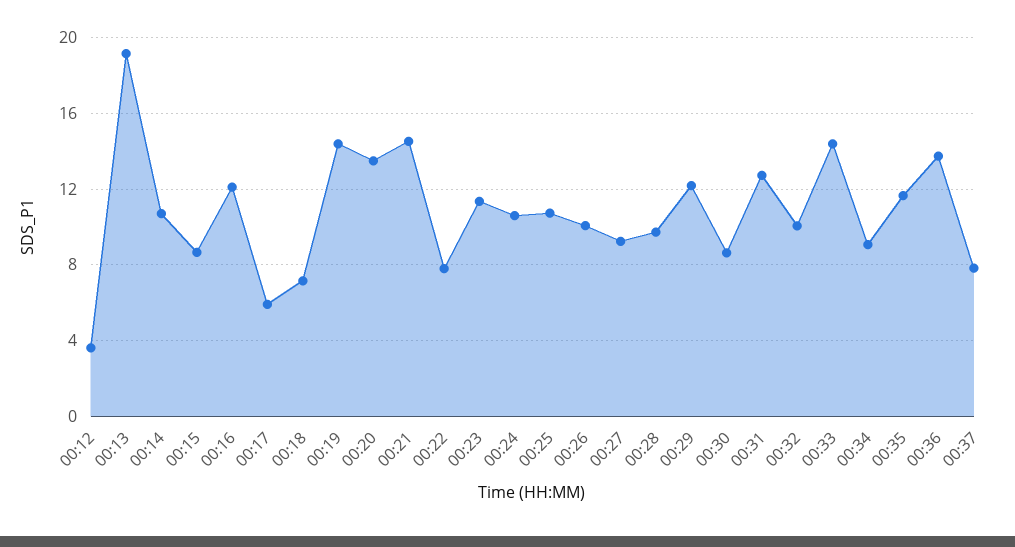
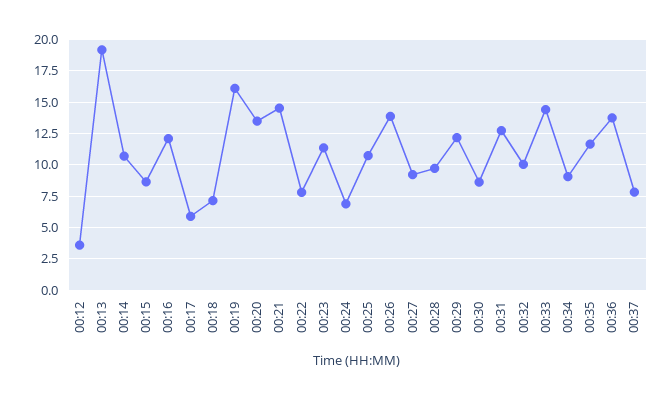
00:19: 14.5 -> 16
00:24: 10.5 -> 7
00:26: 10 -> 14

